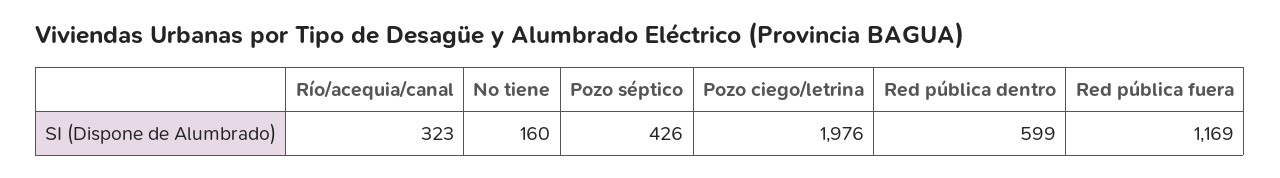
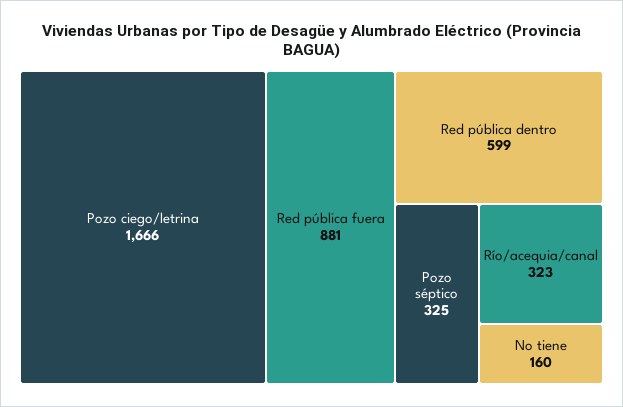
Pozo séptico: 426 -> 325
Pozo ciego/letrina: 1976 -> 1666
Red pública fuera: 1169 -> 881

